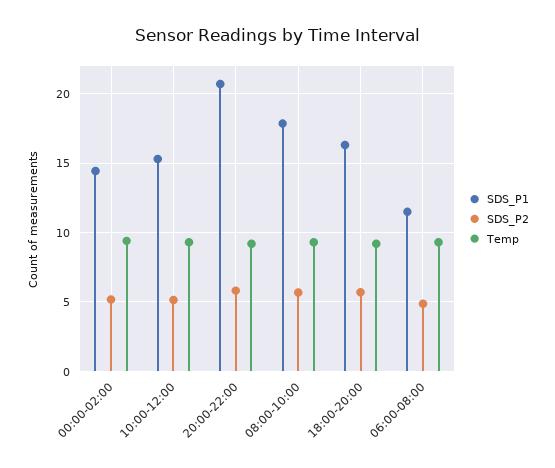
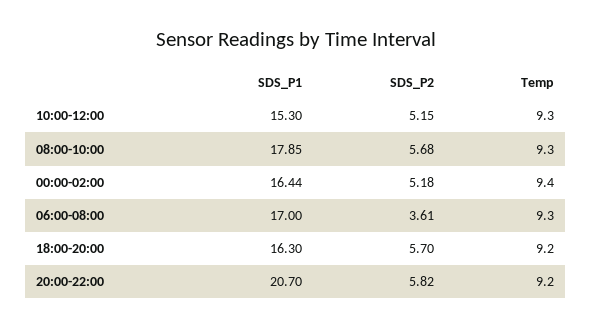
SDS_P1, 00:00-02:00: 14.5 -> 16.44
SDS_P1, 06:00-08:00: 11.5 -> 17
SDS_P2, 06:00-08:00: 5 -> 3.61

